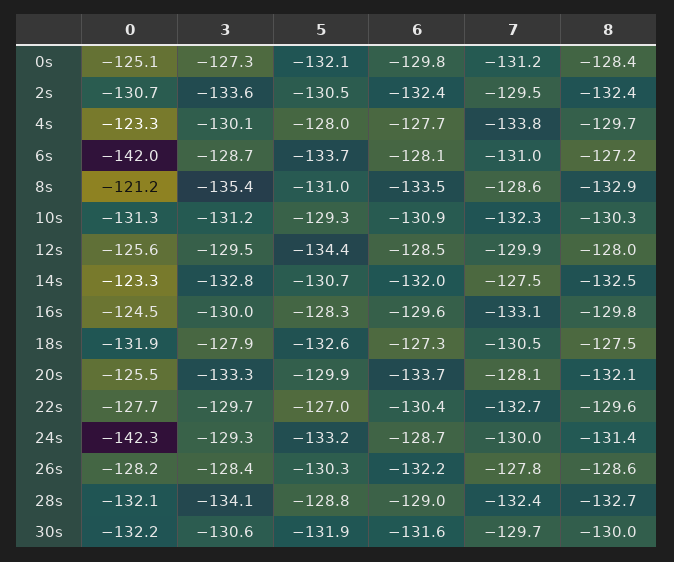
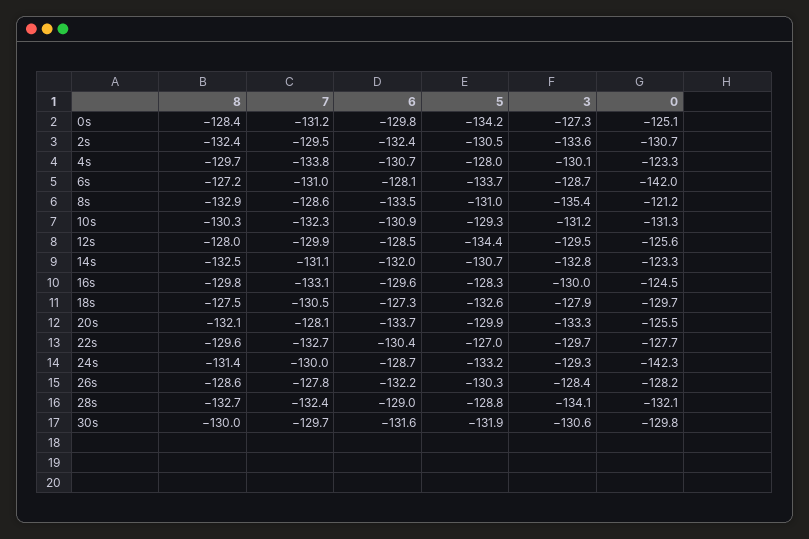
5, 0s: -132.1 -> -134.2
6, 4s: -127.7 -> -130.7
7, 14s: -127.5 -> -131.1
0, 18s: -131.9 -> -129.7
0, 30s: -132.2 -> -129.8

